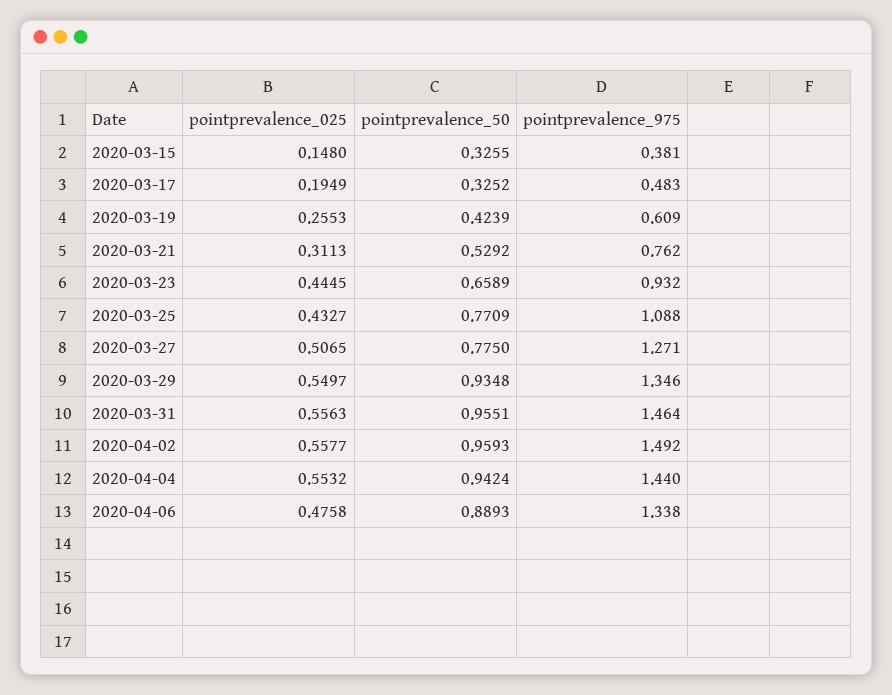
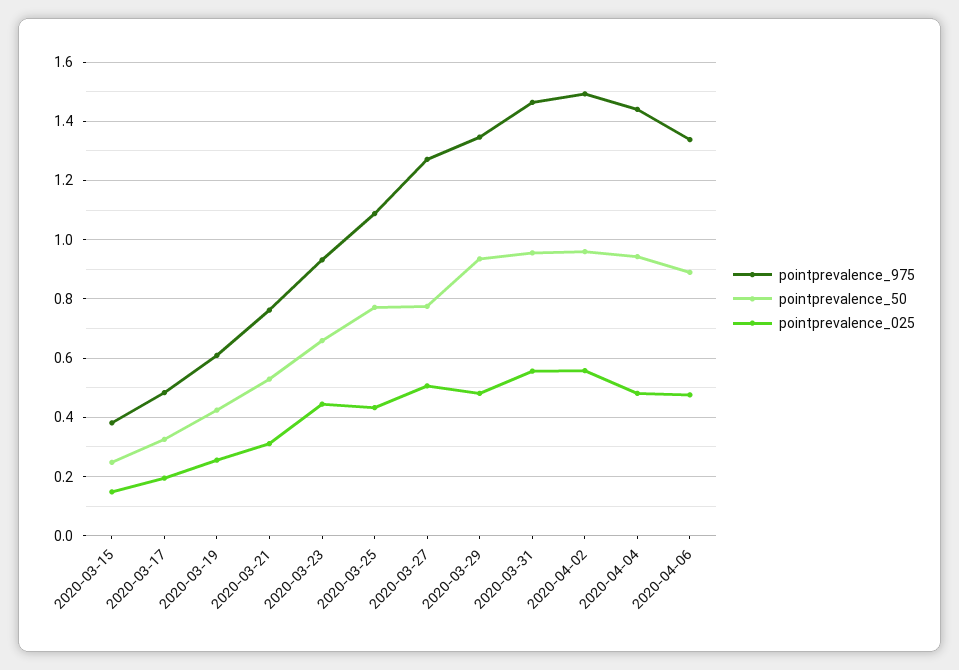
pointprevalence_50, 2020-03-15: 0.3255 -> 0.25
pointprevalence_025, 2020-03-29: 0.5497 -> 0.475
pointprevalence_025, 2020-04-04: 0.5532 -> 0.475

